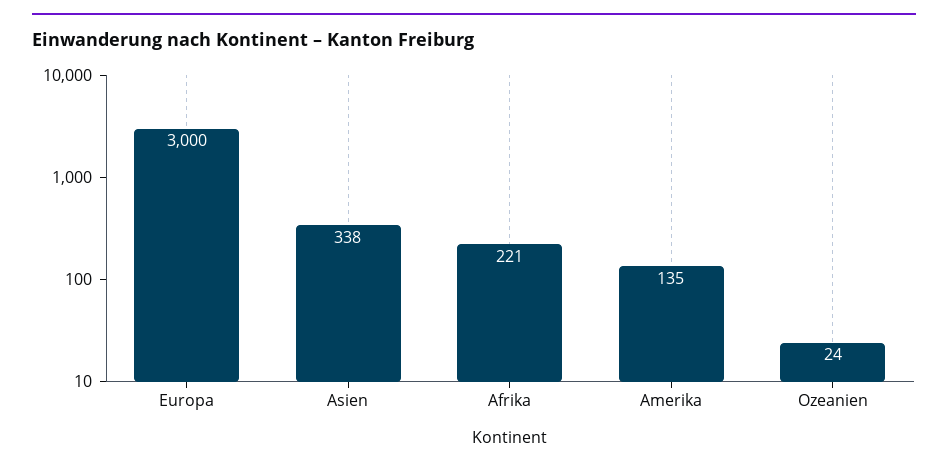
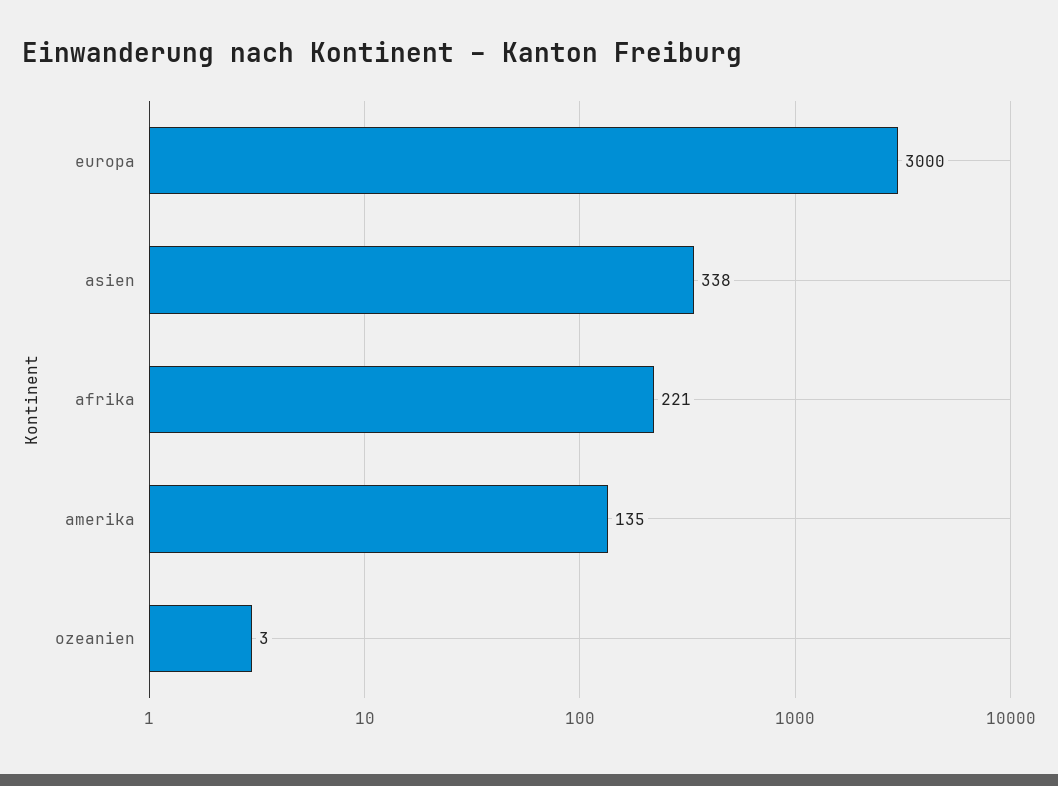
Ozeanien: 24 -> 3

